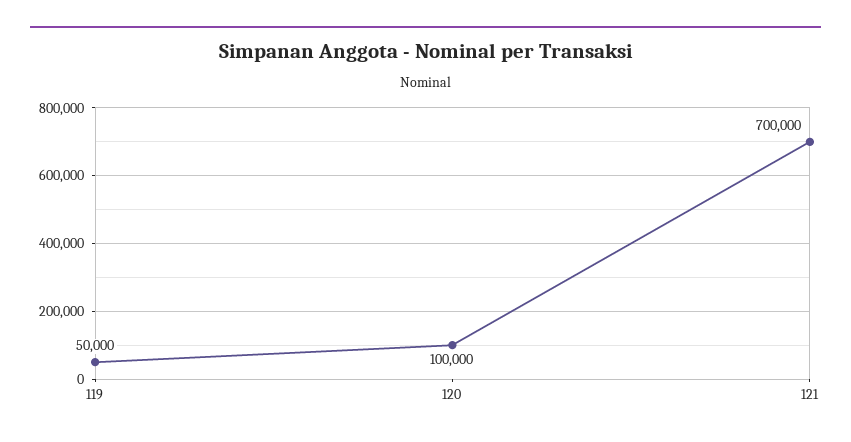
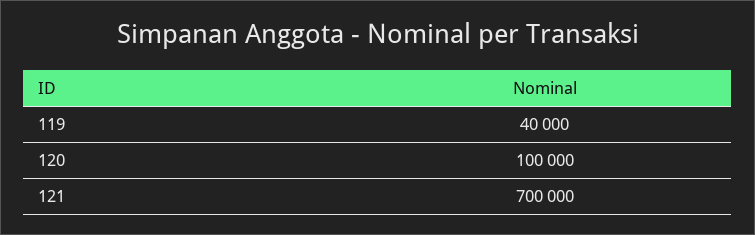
119: 50000 -> 40000

